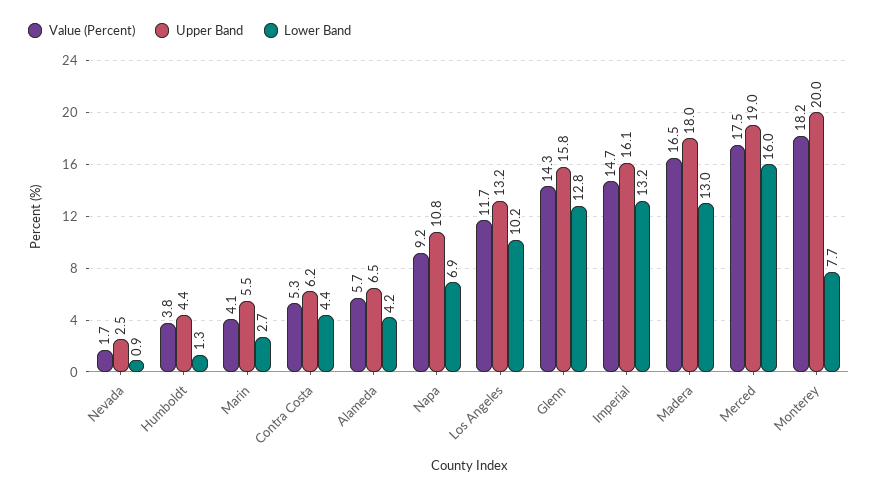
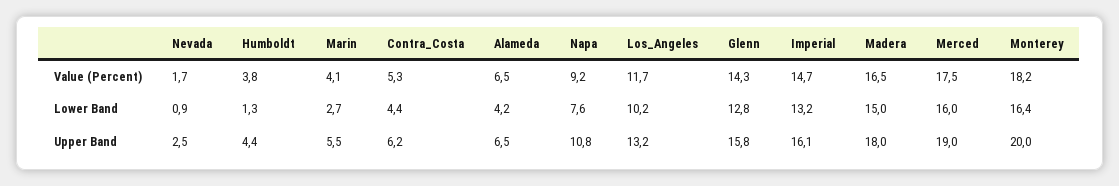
Value (Percent), Alameda: 5.7 -> 6.5
Lower Band, Napa: 6.9 -> 7.6
Lower Band, Madera: 13 -> 15
Lower Band, Monterey: 7.7 -> 16.4

